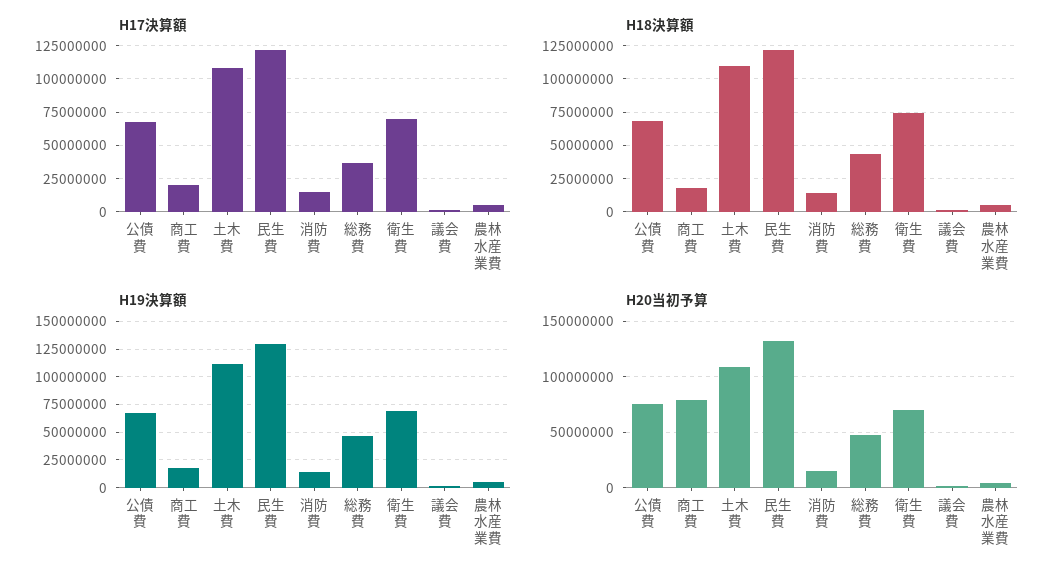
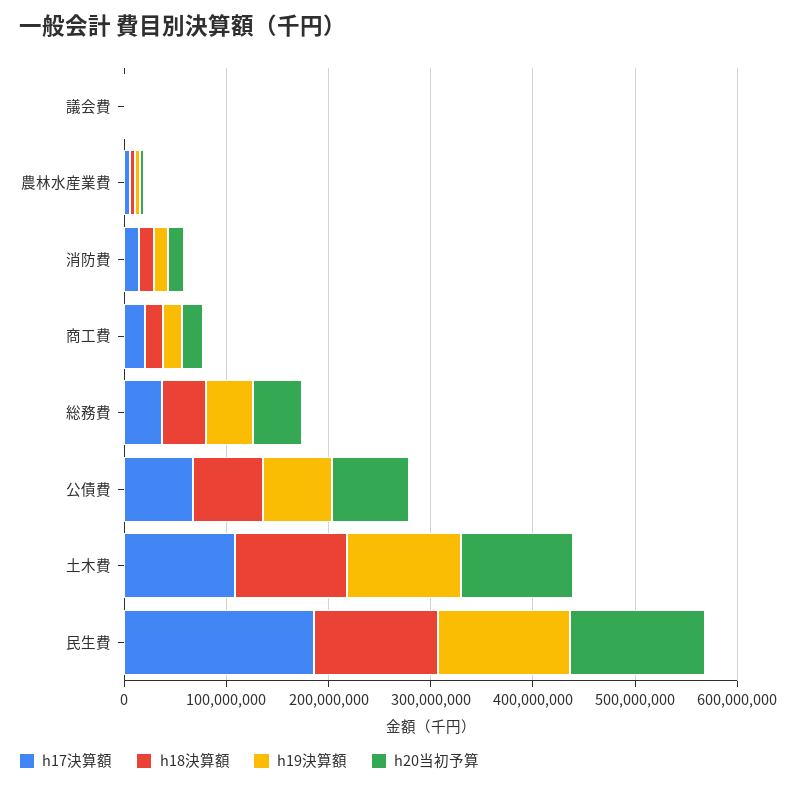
H17決算額, 民生費: 120000000 -> 180000000
H17決算額, 衛生費: 70000000 -> none
H18決算額, 衛生費: 75000000 -> none
H19決算額, 衛生費: 75000000 -> none
H20当初予算, 商工費: 80000000 -> 20000000
H20当初予算, 衛生費: 70000000 -> none

